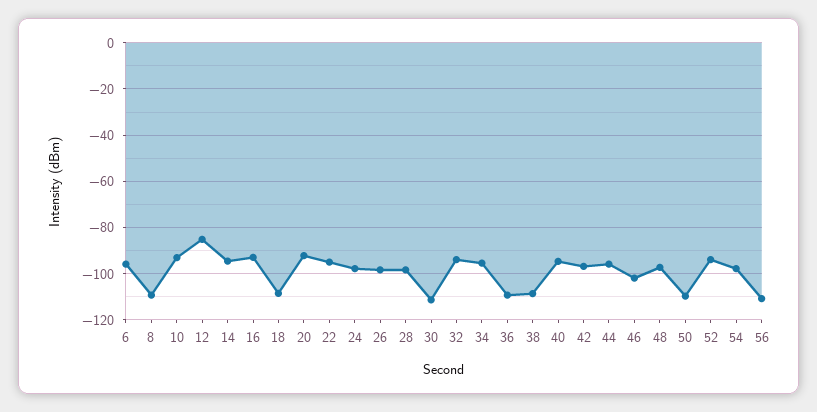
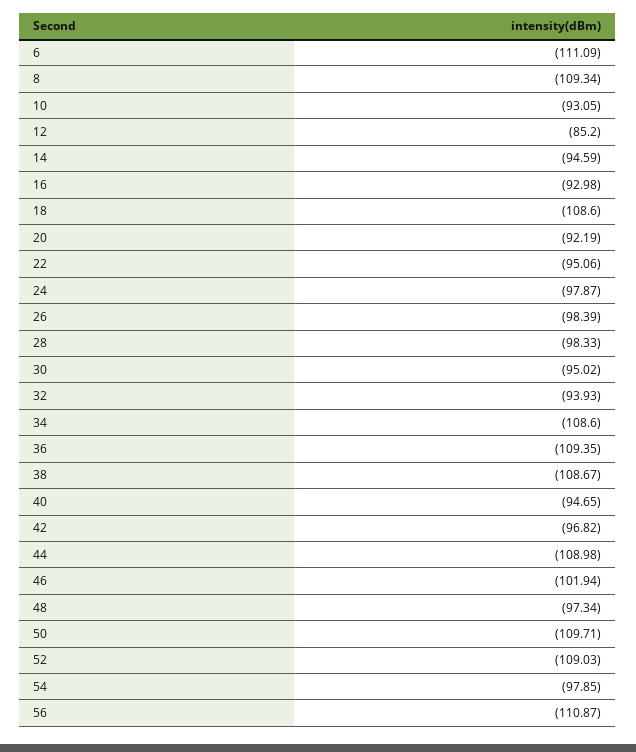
6: -95 -> -111.09
30: -110 -> -95.02
34: -95 -> -108.6
44: -95 -> -108.98
52: -95 -> -109.03

